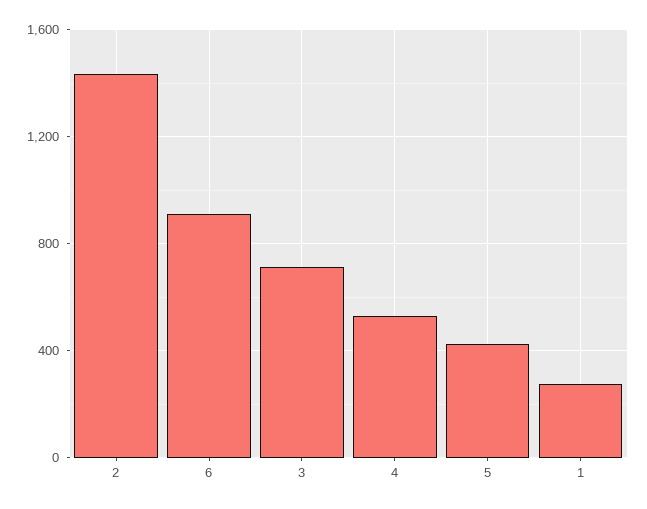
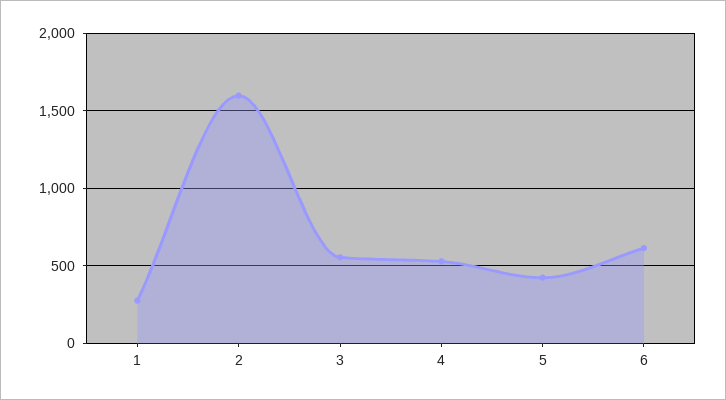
2: 1450 -> 1600
6: 900 -> 600
3: 700 -> 550

